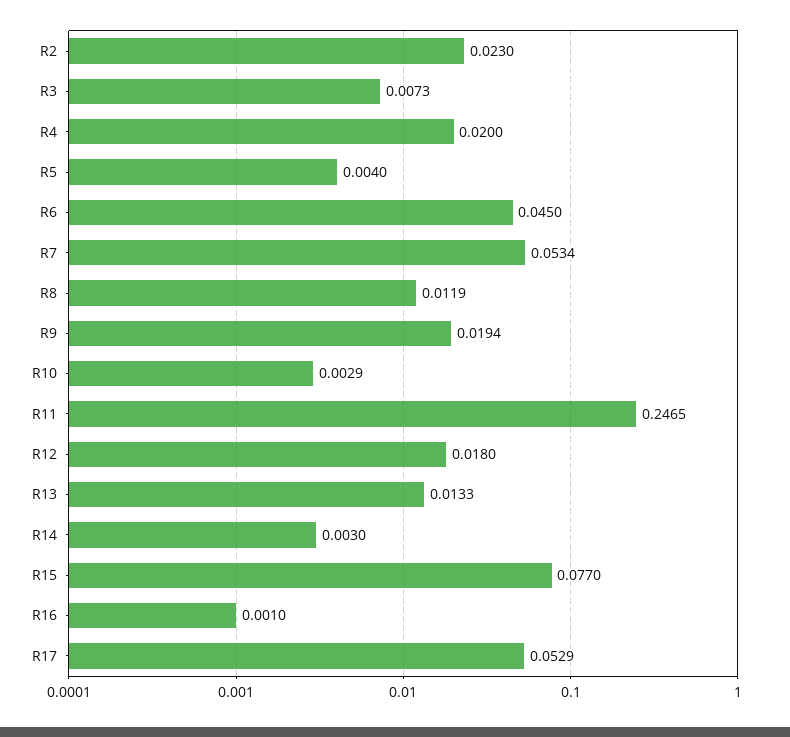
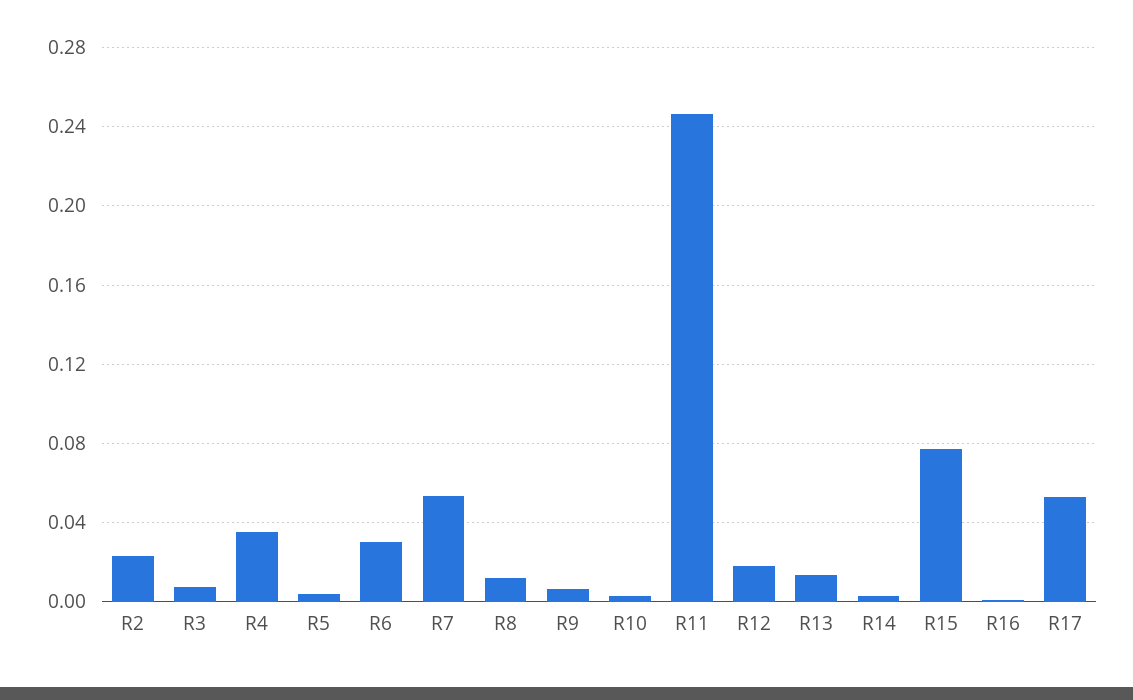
R4: 0.02 -> 0.035
R6: 0.045 -> 0.03
R9: 0.0194 -> 0.005

